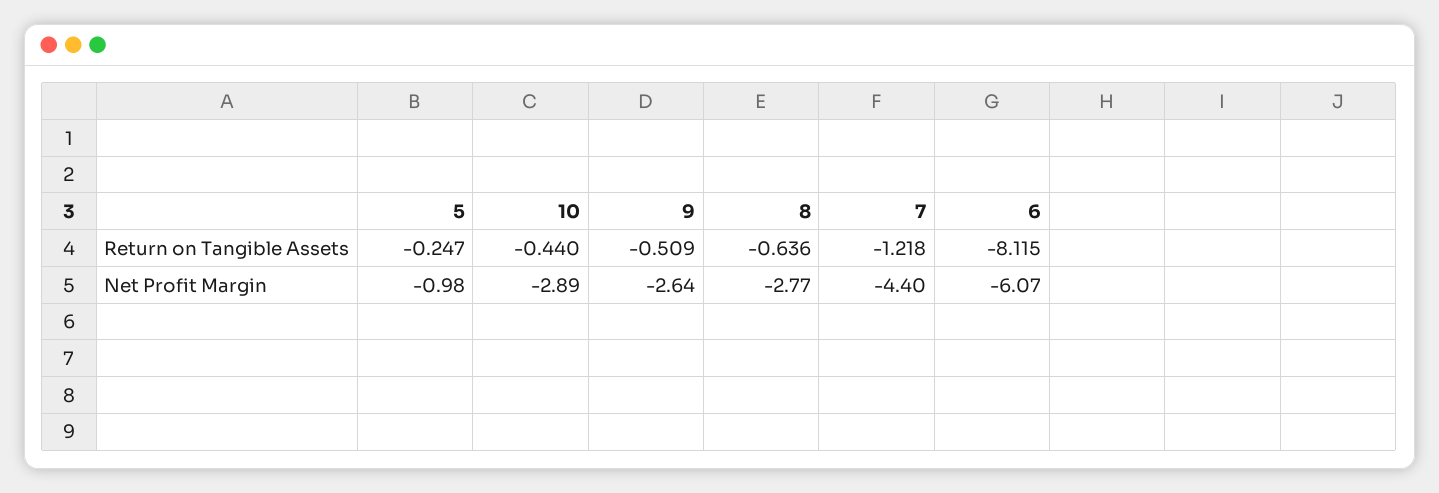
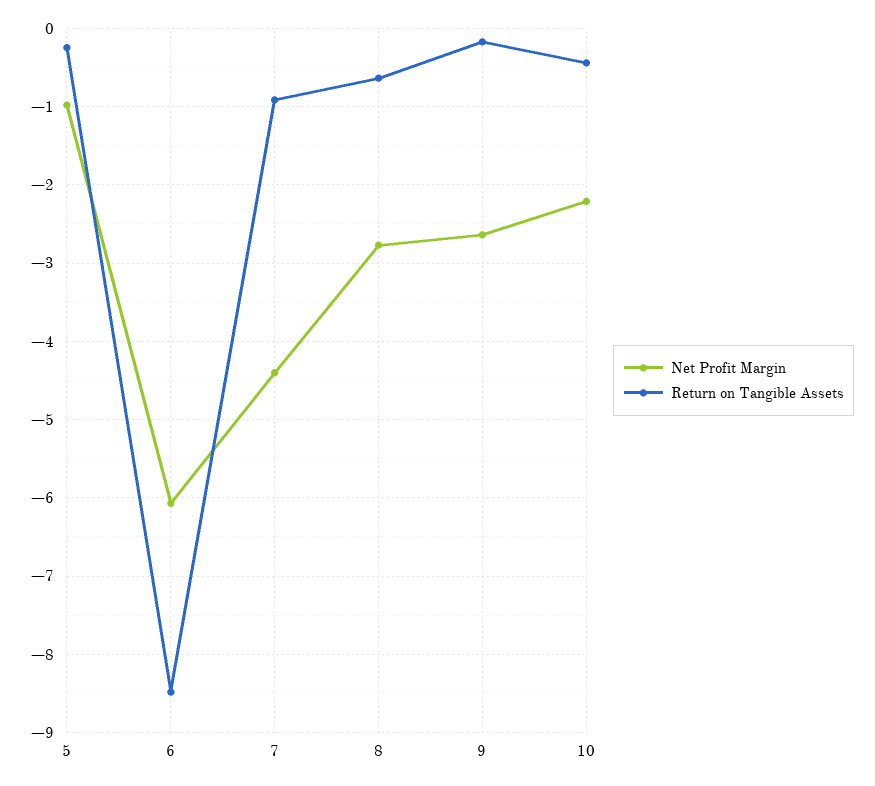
Return on Tangible Assets, 9: -0.509 -> -0.2
Return on Tangible Assets, 7: -1.218 -> -0.9
Return on Tangible Assets, 6: -8.115 -> -8.5
Net Profit Margin, 10: -2.89 -> -2.2

